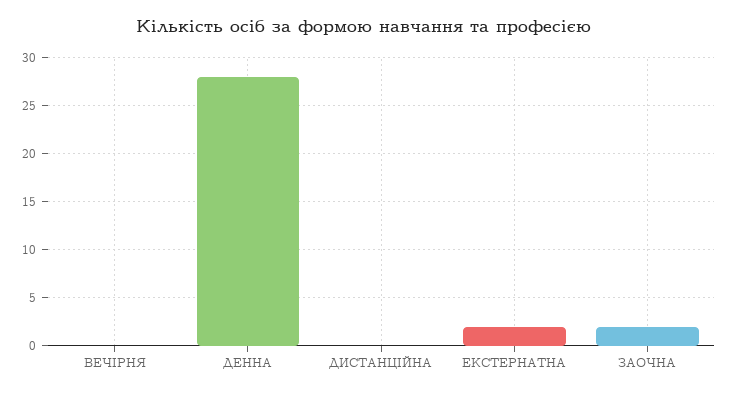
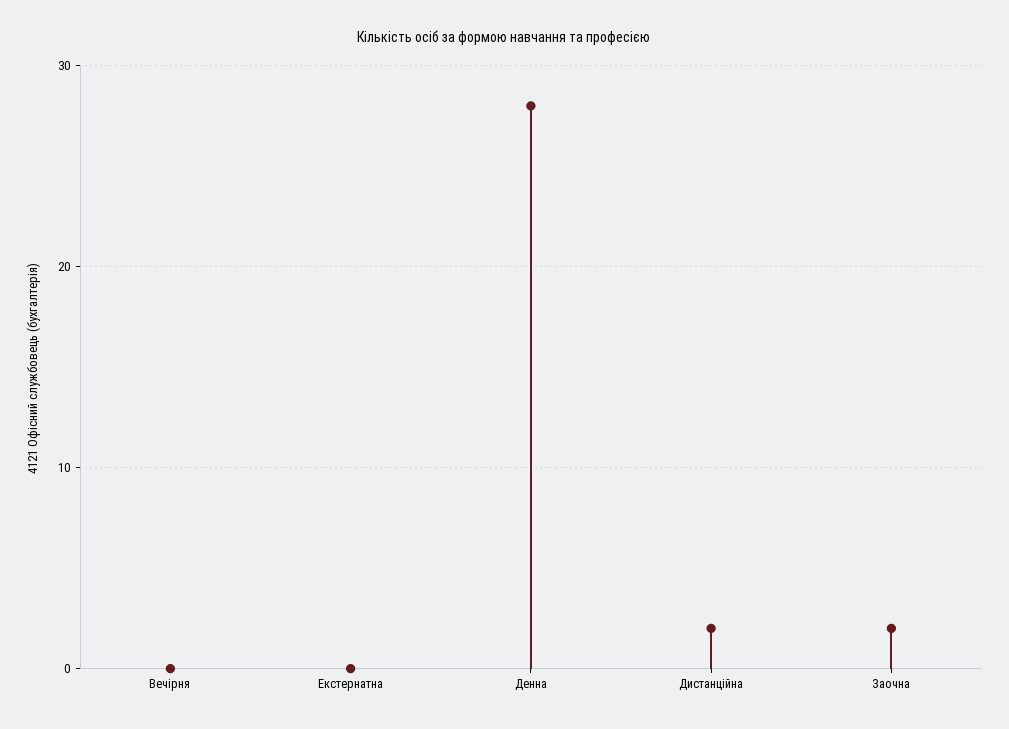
ДИСТАНЦІЙНА: 0 -> 2
ЕКСТЕРНАТНА: 2 -> 0

